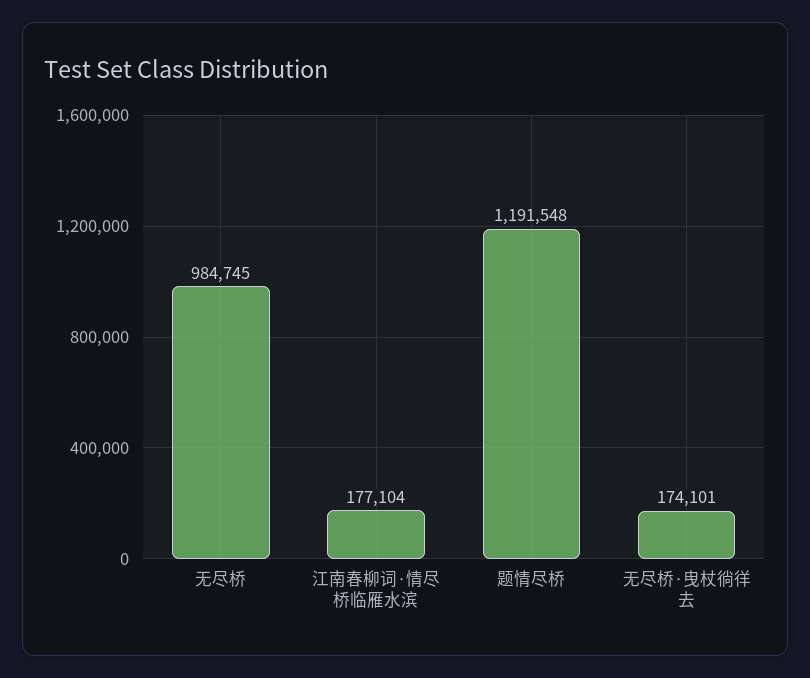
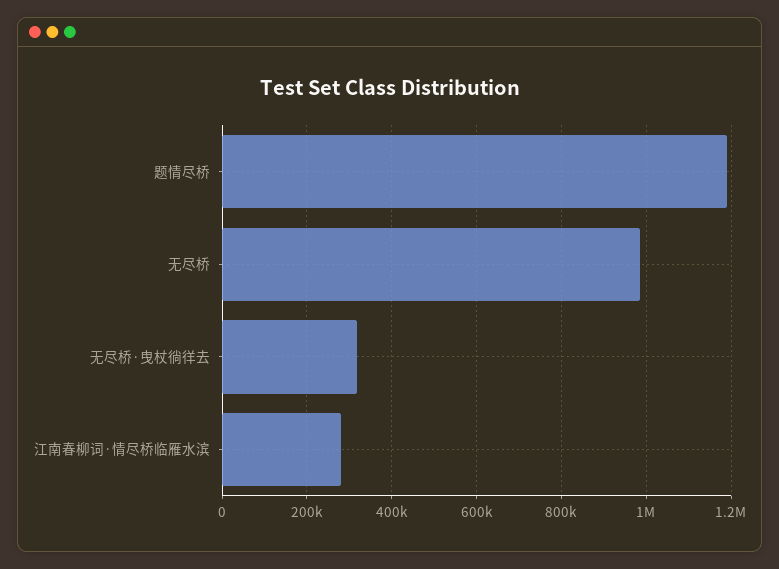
江南春柳词·情尽桥临雁水滨: 177104 -> 280000
无尽桥·曳杖徜徉去: 174101 -> 320000

